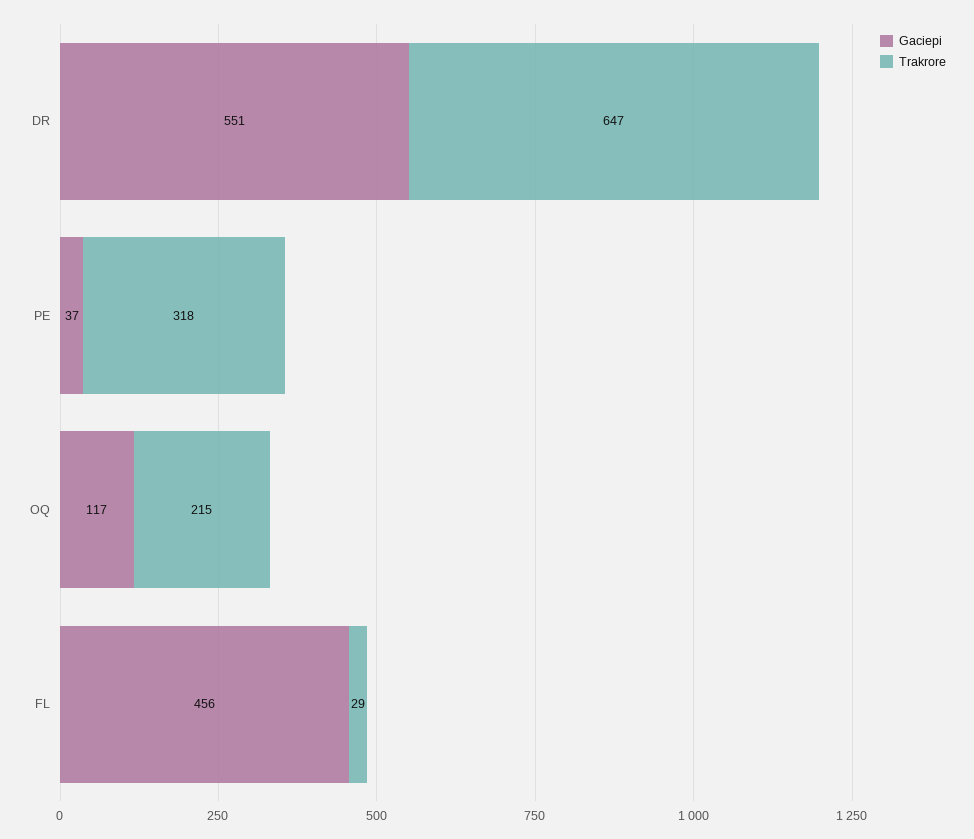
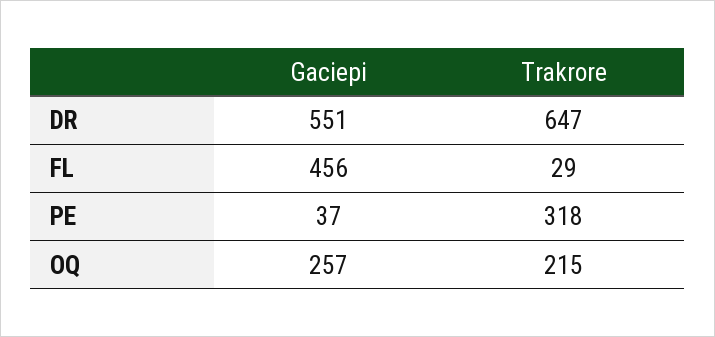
Gaciepi, OQ: 117 -> 257

